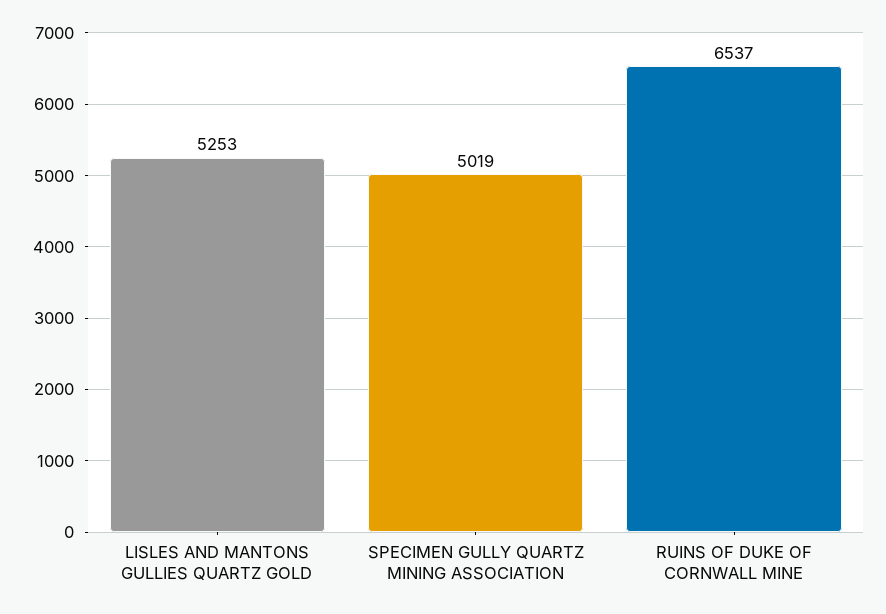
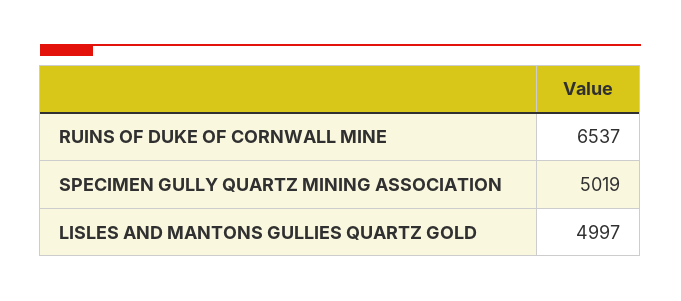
LISLES AND MANTONS GULLIES QUARTZ GOLD: 5253 -> 4997

